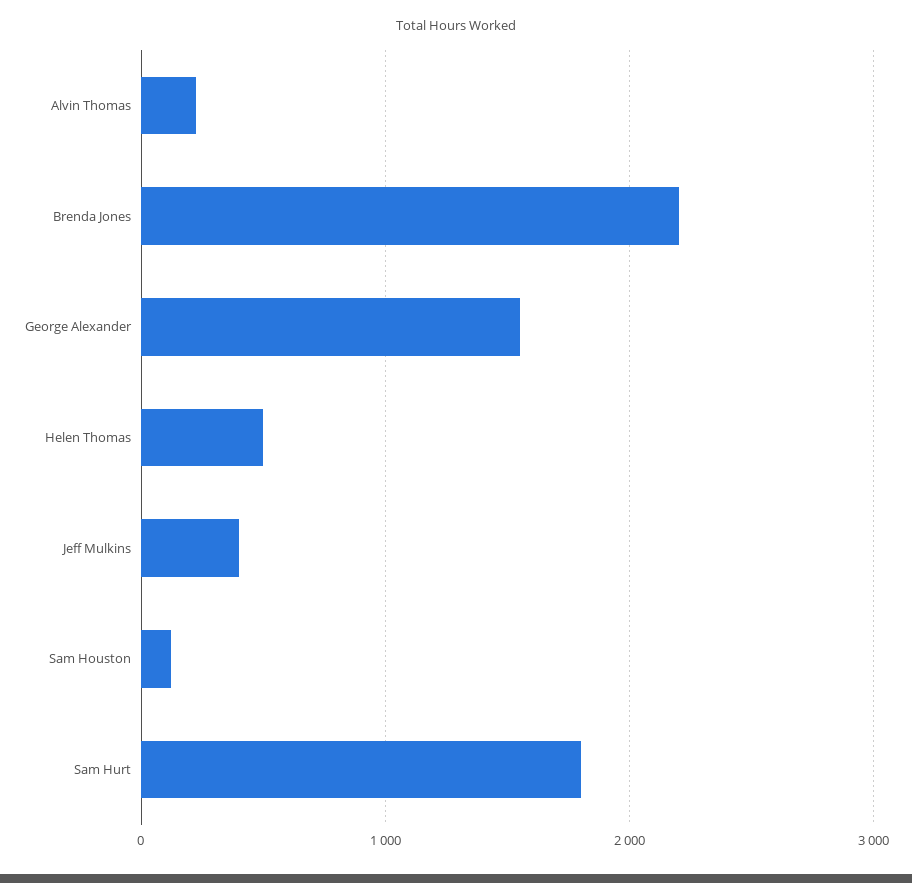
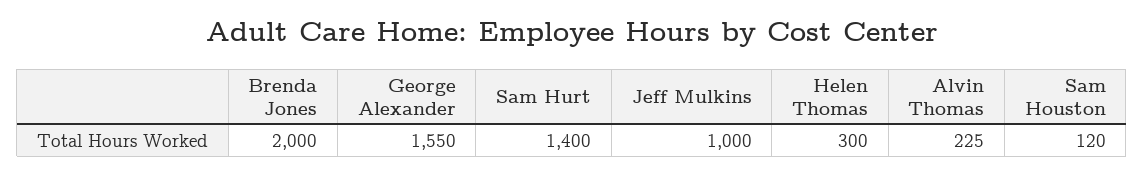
Brenda Jones: 2200 -> 2000
Helen Thomas: 500 -> 300
Jeff Mulkins: 400 -> 1000
Sam Hurt: 1800 -> 1400

